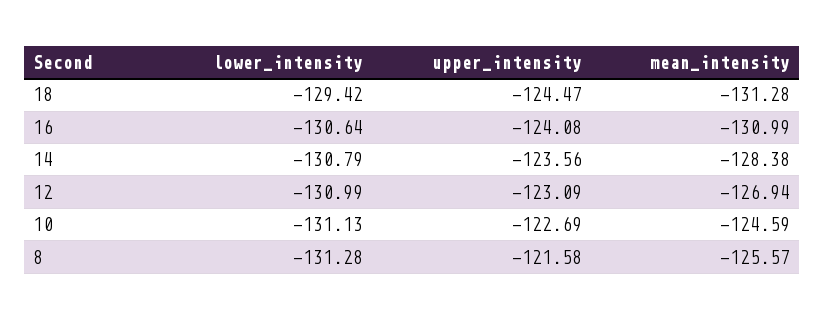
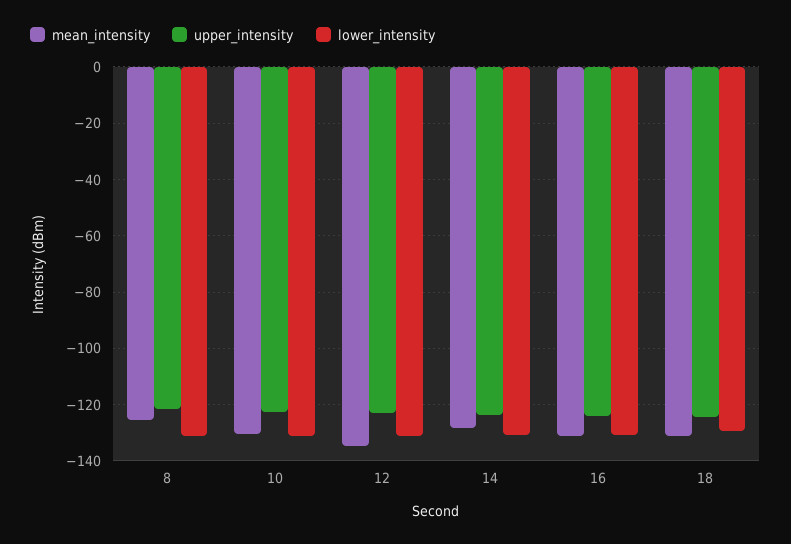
mean_intensity, 12: -126.94 -> -135
mean_intensity, 10: -124.59 -> -130

